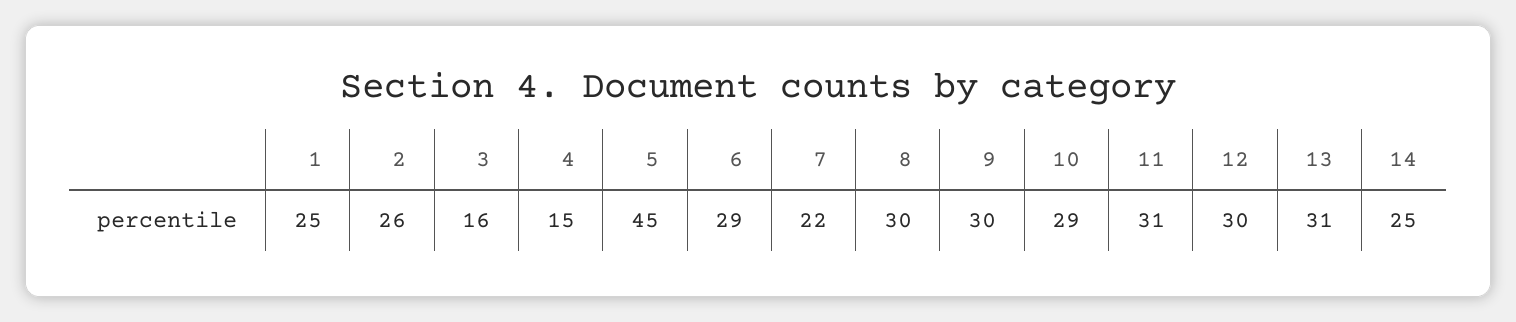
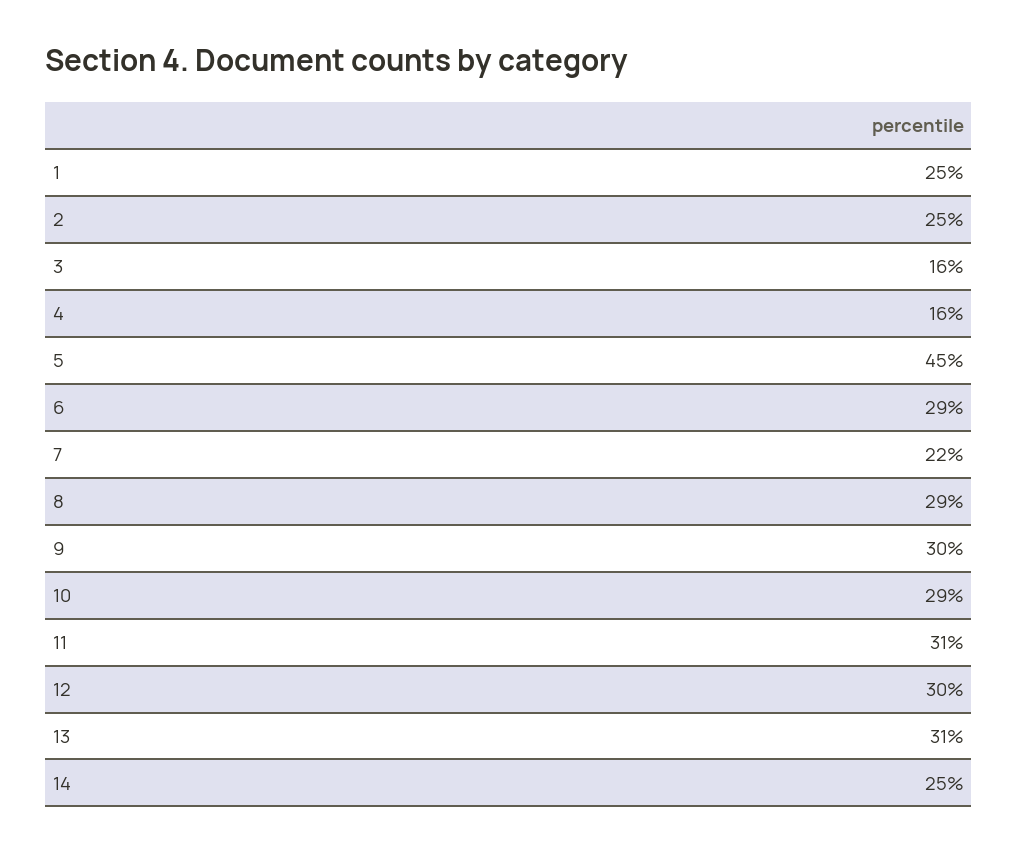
2: 26 -> 25
4: 15 -> 16
8: 30 -> 29

